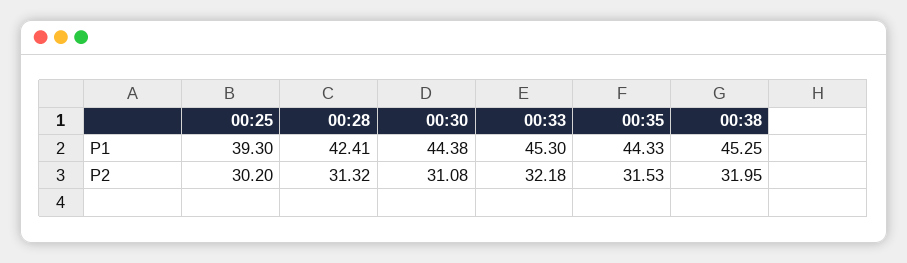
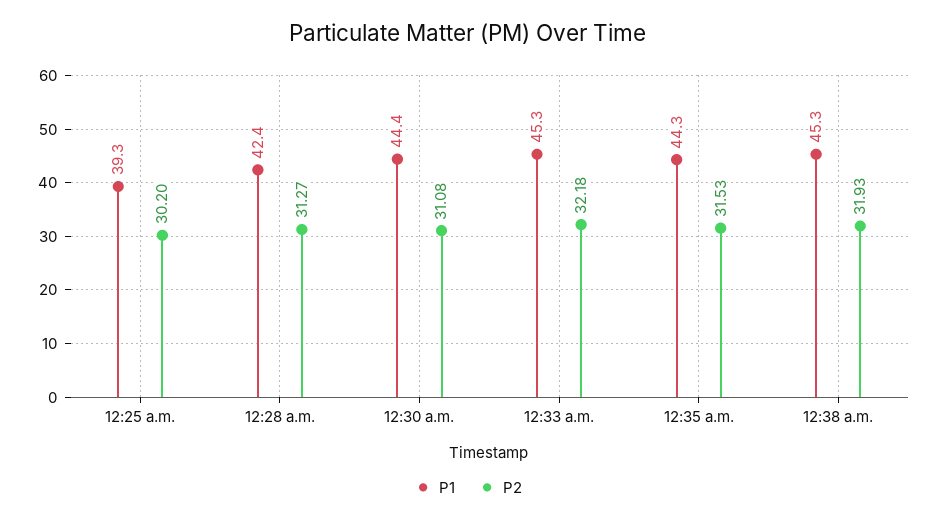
P2, 00:28: 31.32 -> 31.27
P2, 00:38: 31.95 -> 31.93

